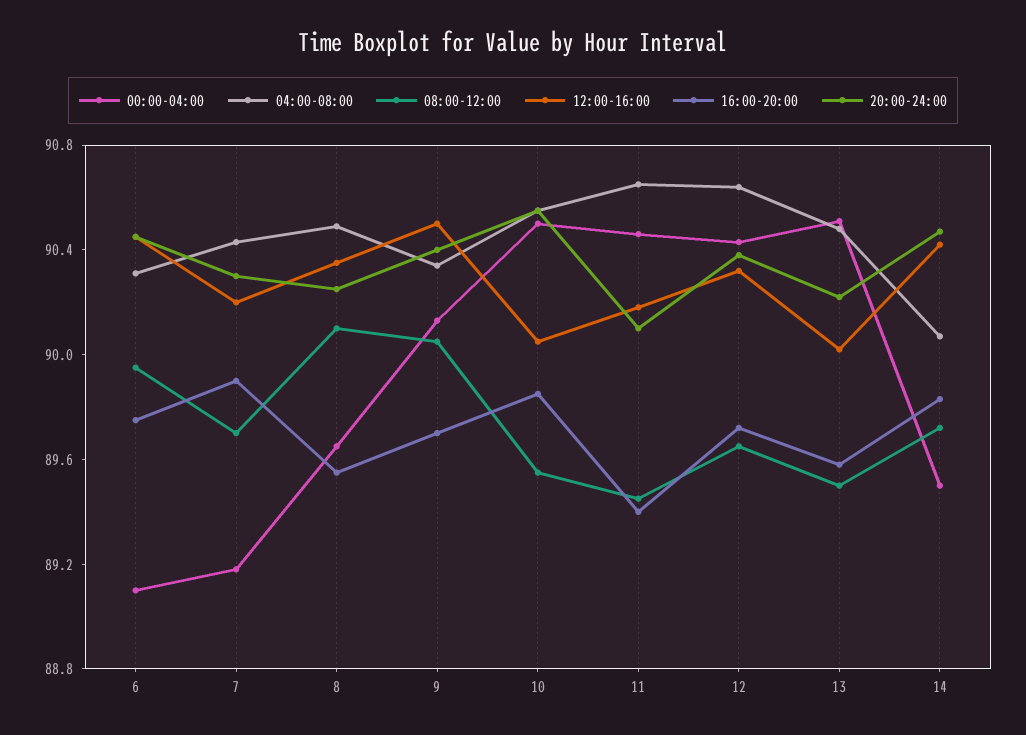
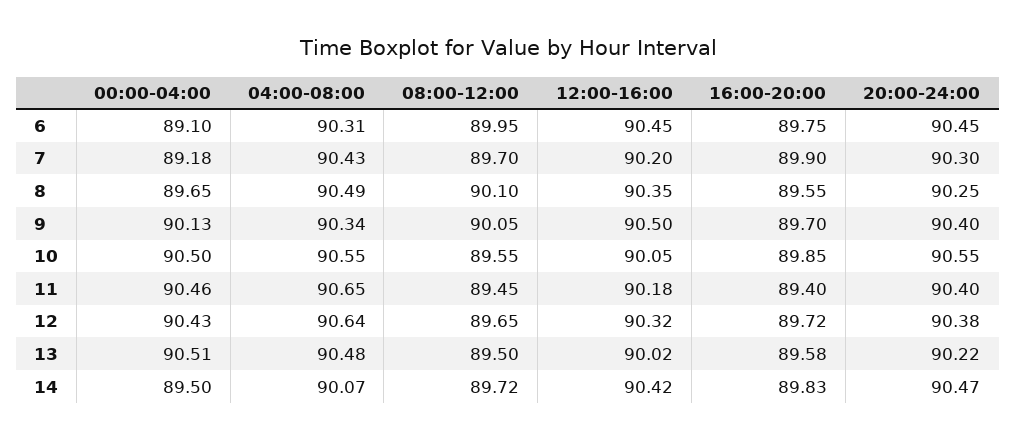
20:00-24:00, 11: 90.1 -> 90.4

